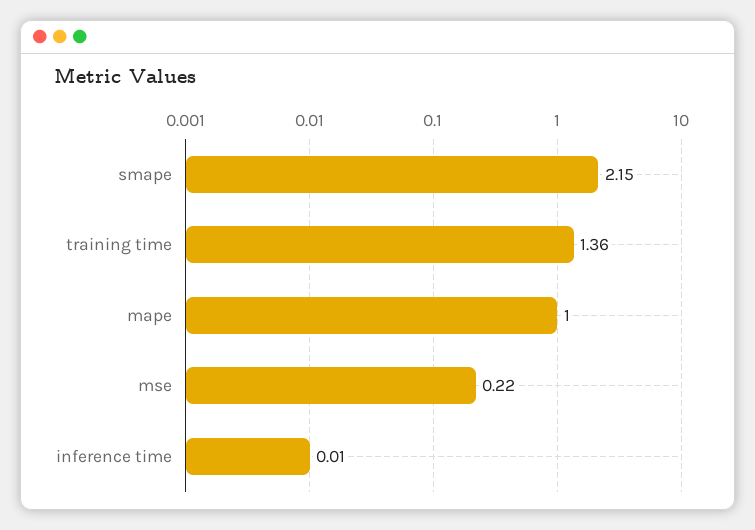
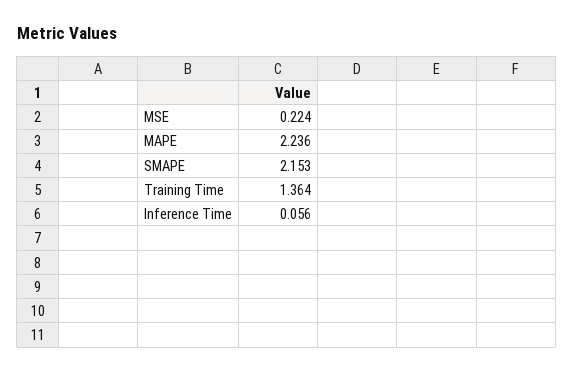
mape: 1 -> 2.236
inference time: 0.01 -> 0.056

